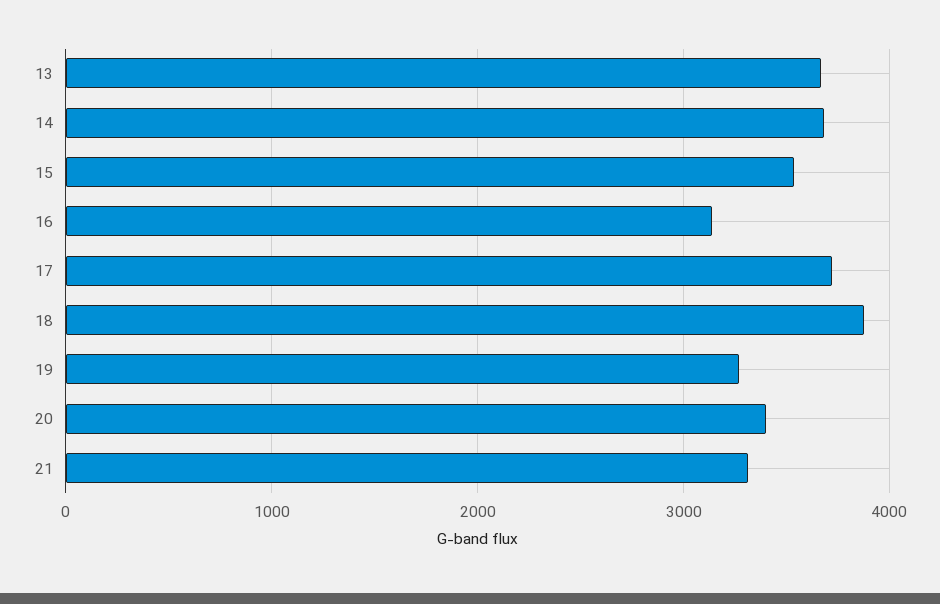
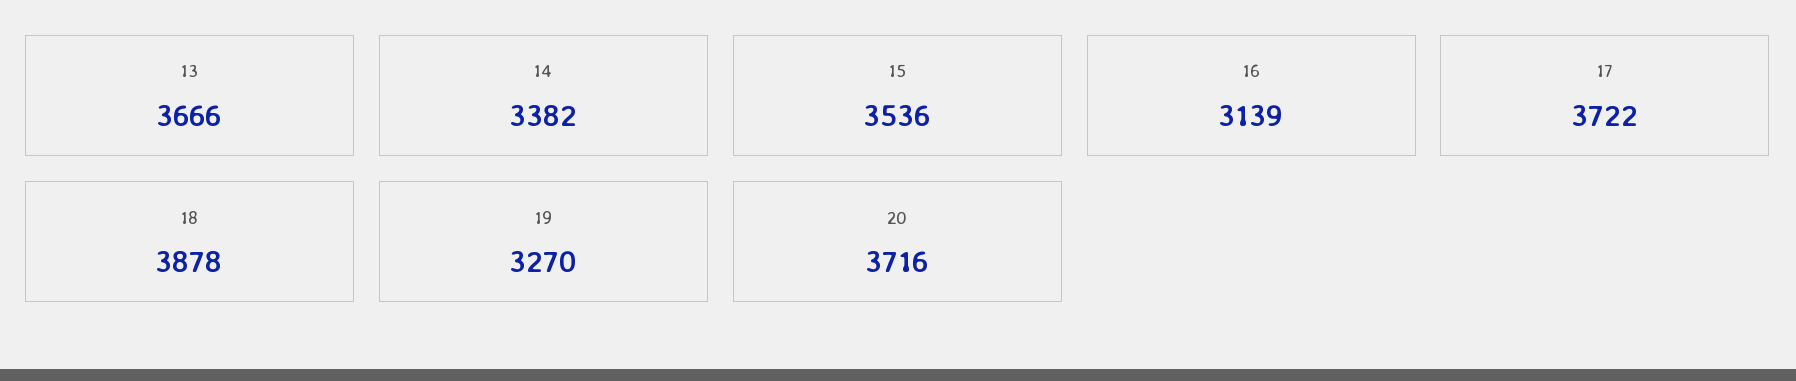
14: 3700 -> 3382
20: 3400 -> 3716
21: 3300 -> none

